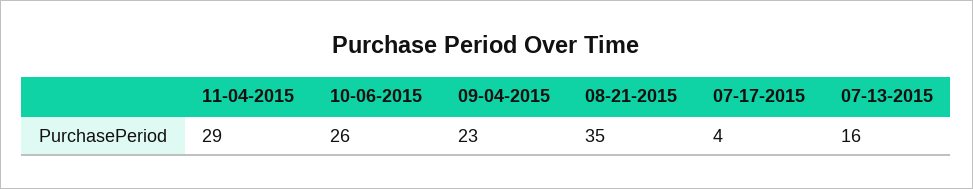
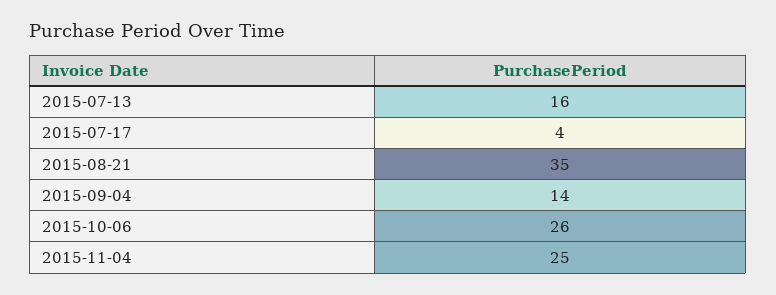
11-04-2015: 29 -> 25
09-04-2015: 23 -> 14

